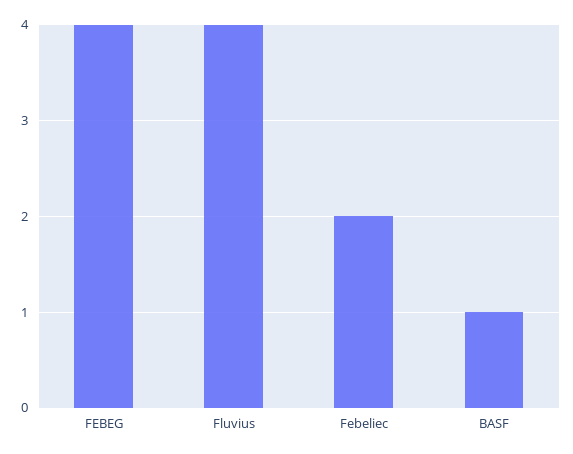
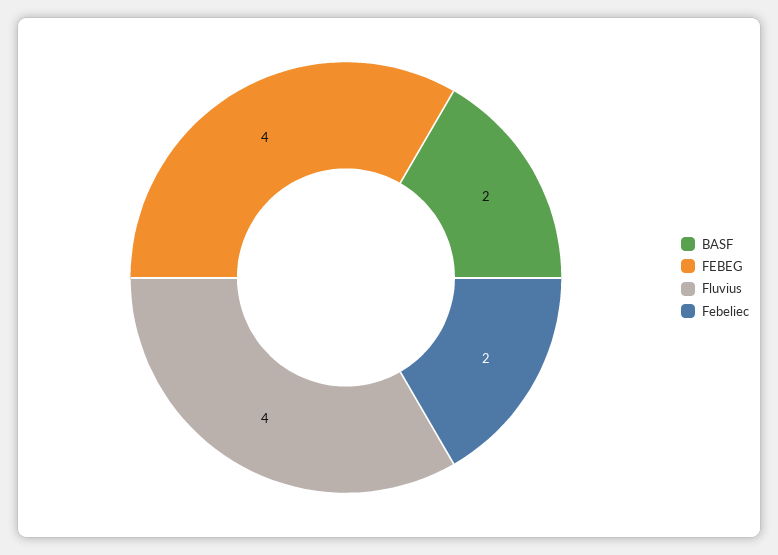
BASF: 1 -> 2

